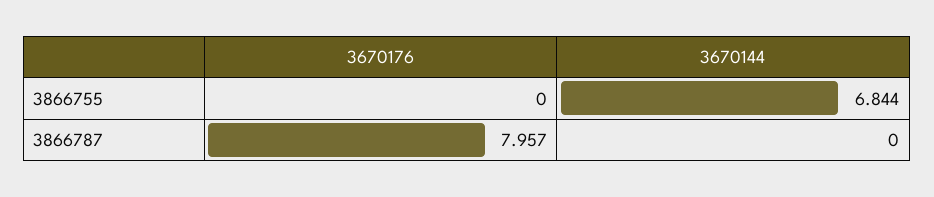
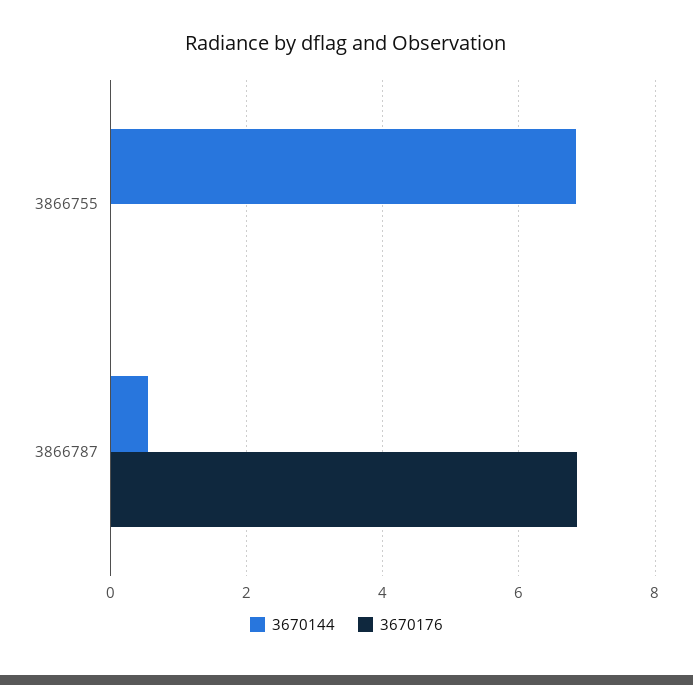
3670176, 3866787: 7.957 -> 6.8
3670144, 3866787: 0 -> 0.6

